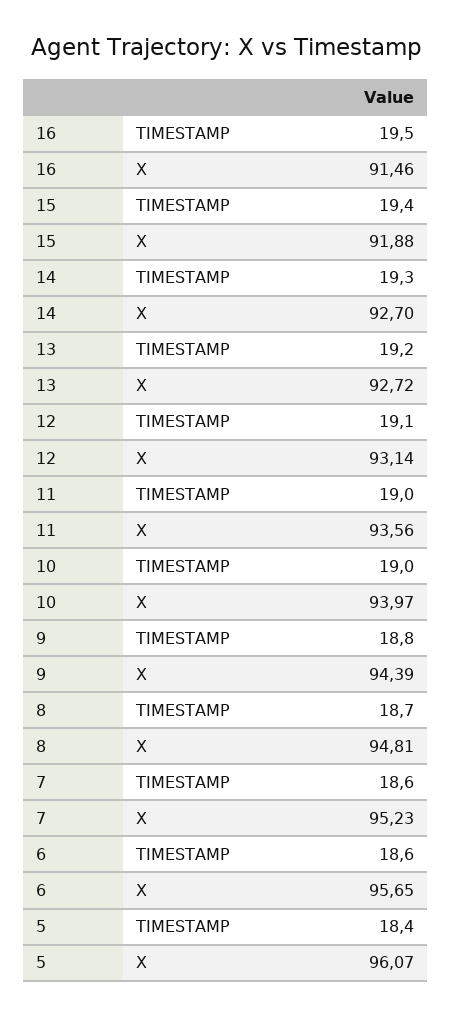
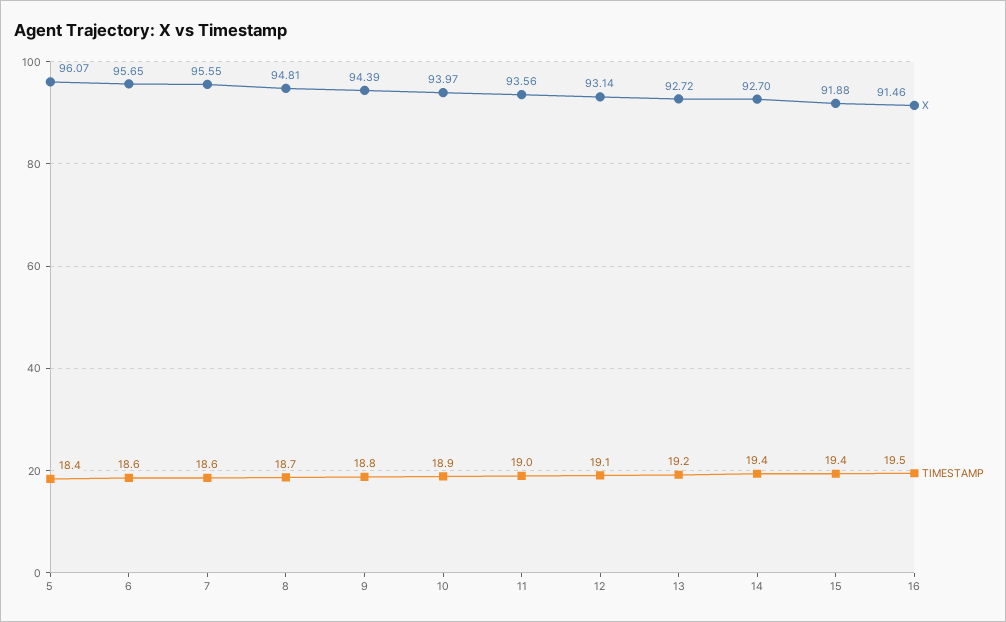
TIMESTAMP, 14: 19.3 -> 19.4
TIMESTAMP, 10: 19 -> 18.9
X, 7: 95.23 -> 95.55

